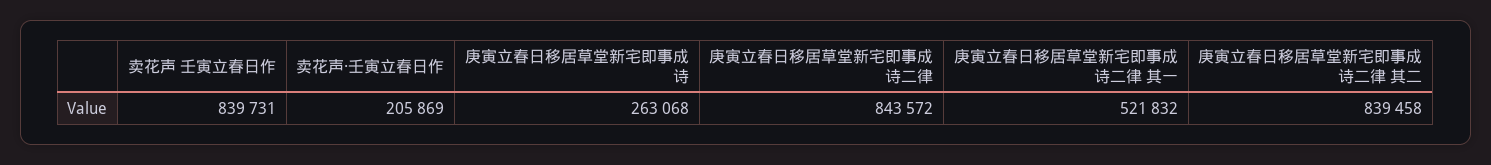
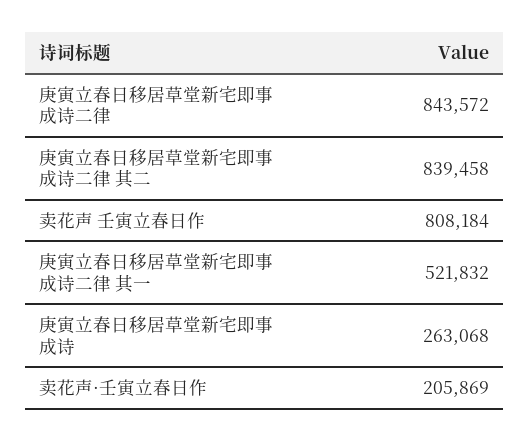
卖花声 壬寅立春日作: 839731 -> 808184

